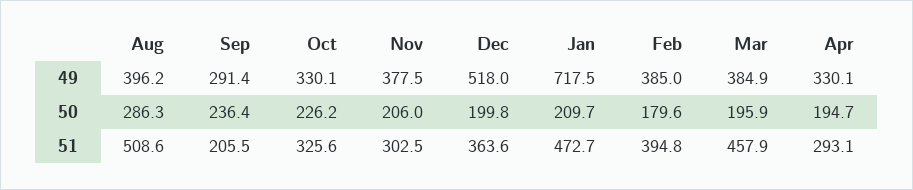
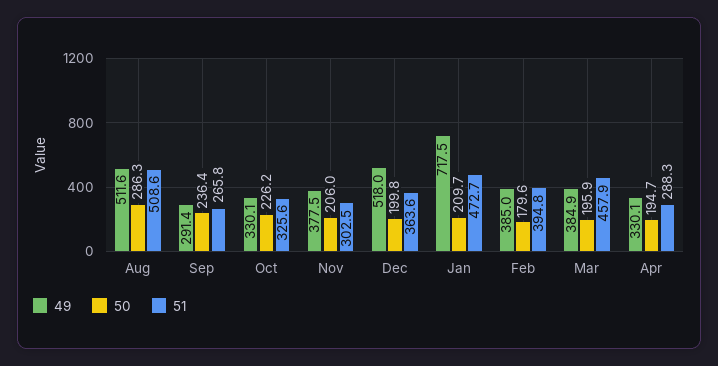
49, Aug: 396.2 -> 511.6
51, Sep: 205.5 -> 265.8
51, Apr: 293.1 -> 288.3

